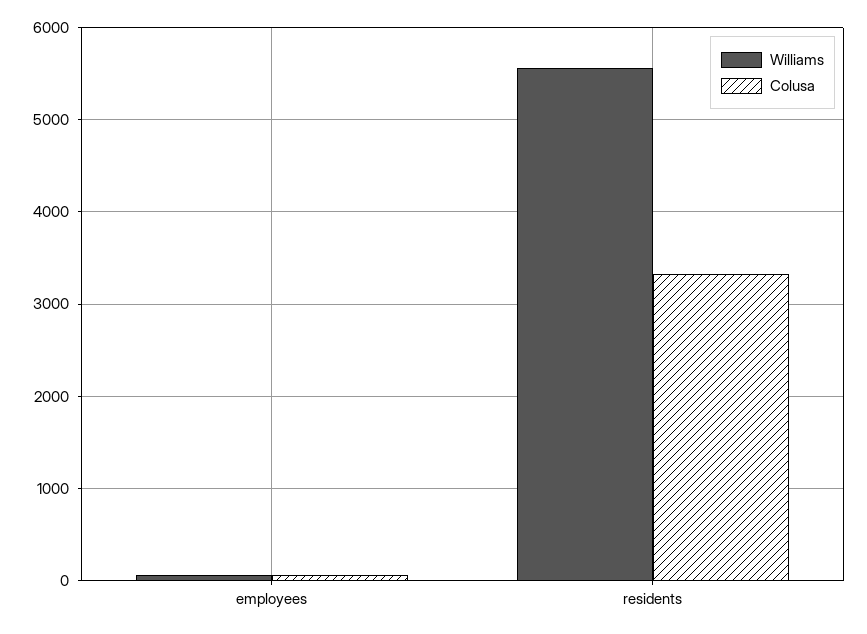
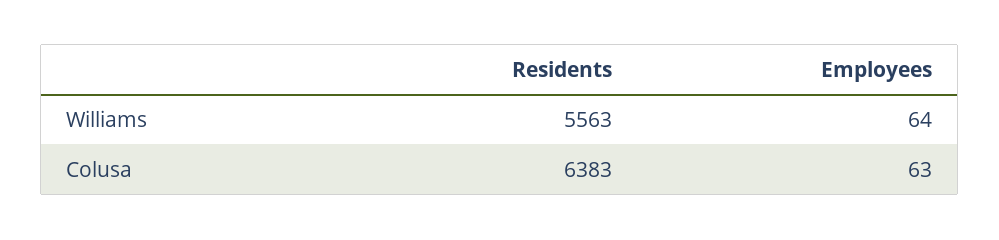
Colusa, residents: 3300 -> 6383

